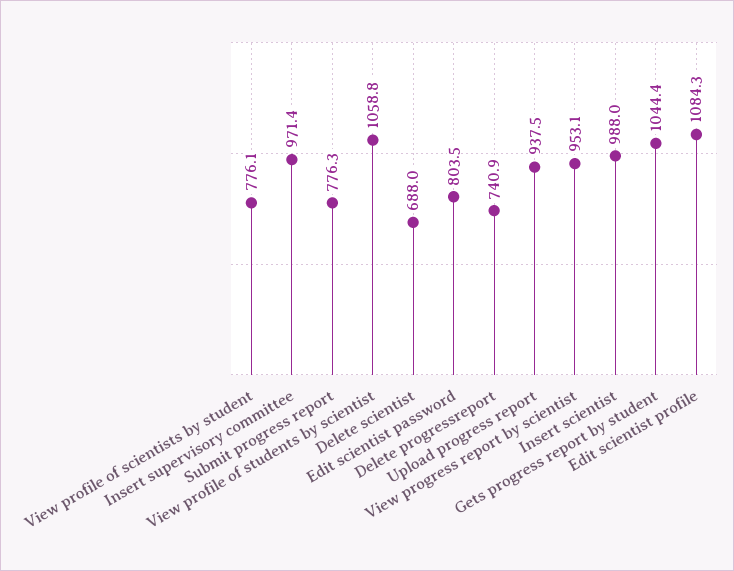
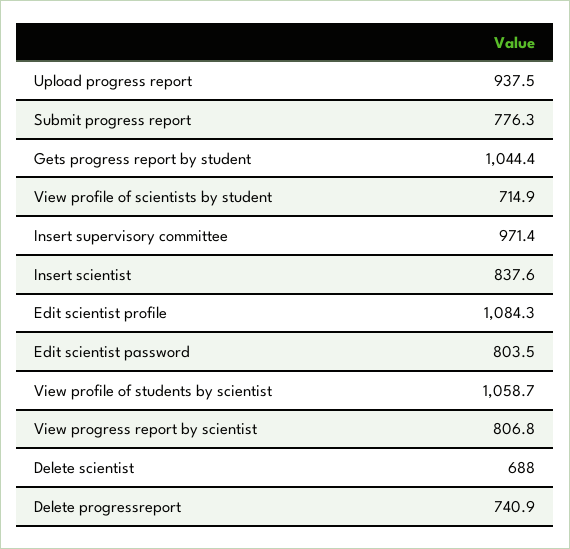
View profile of scientists by student: 776.1 -> 714.9
View profile of students by scientist: 1058.8 -> 1058.7
View progress report by scientist: 953.1 -> 806.8
Insert scientist: 988 -> 837.6

